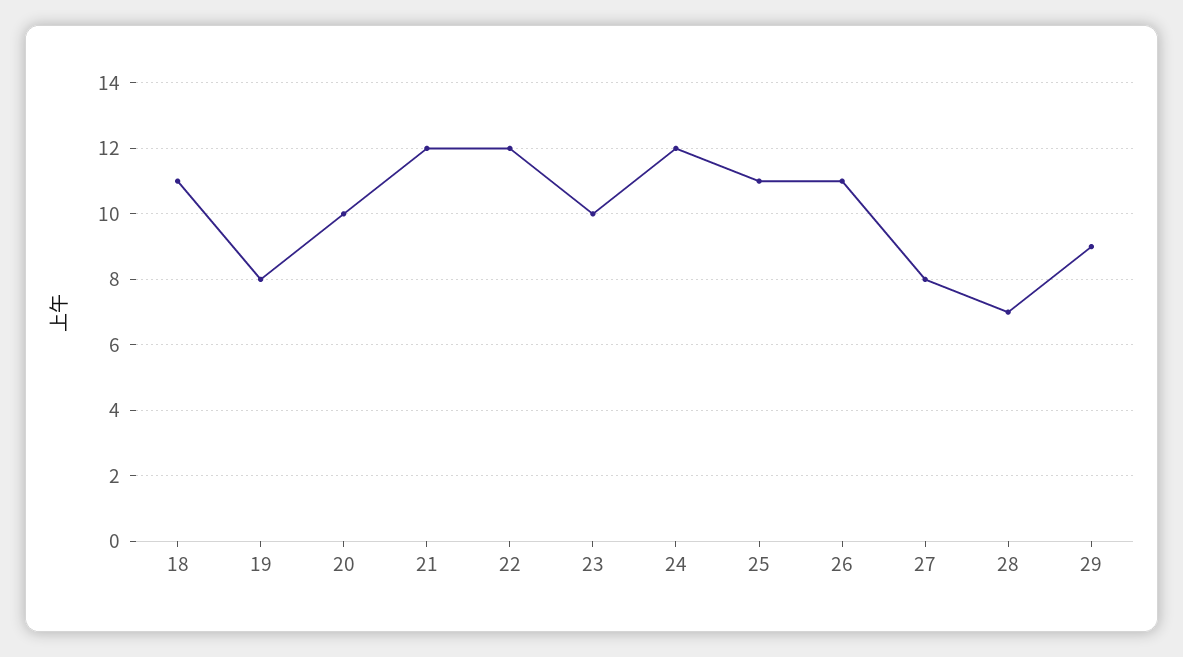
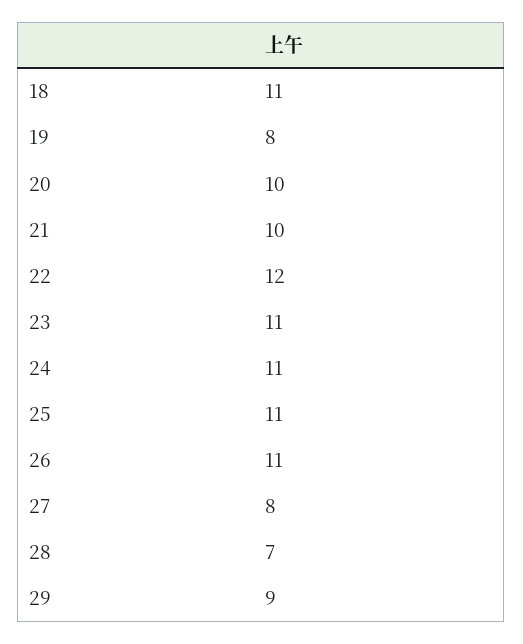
21: 12 -> 10
23: 10 -> 11
24: 12 -> 11

